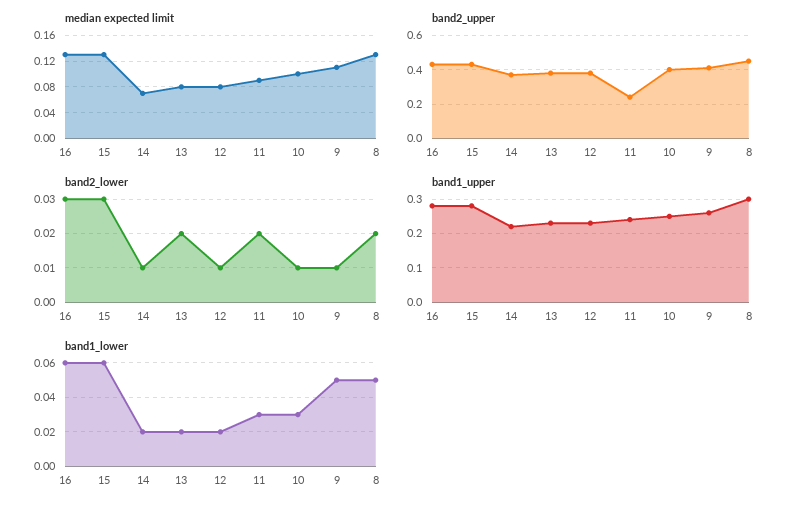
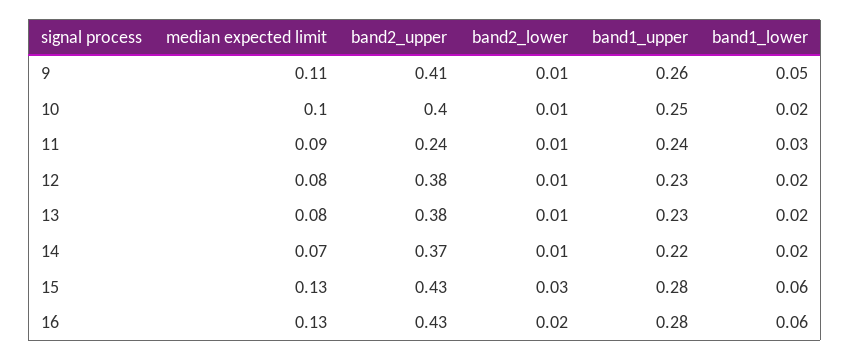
median expected limit, 8: 0.13 -> none
band2_upper, 8: 0.45 -> none
band2_lower, 16: 0.03 -> 0.02
band2_lower, 13: 0.02 -> 0.01
band2_lower, 11: 0.02 -> 0.01
band2_lower, 8: 0.02 -> none
band1_upper, 8: 0.3 -> none
band1_lower, 10: 0.03 -> 0.02
band1_lower, 8: 0.05 -> none

